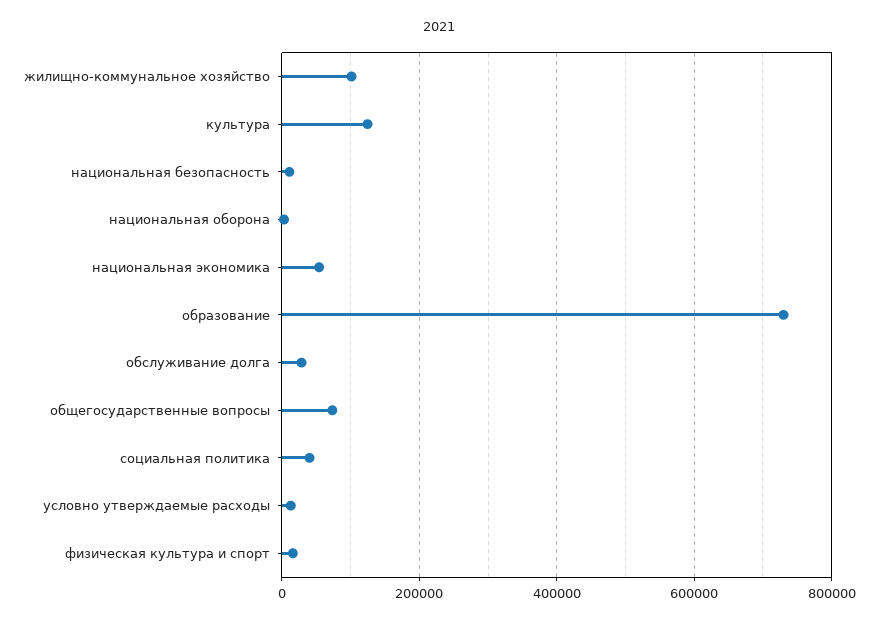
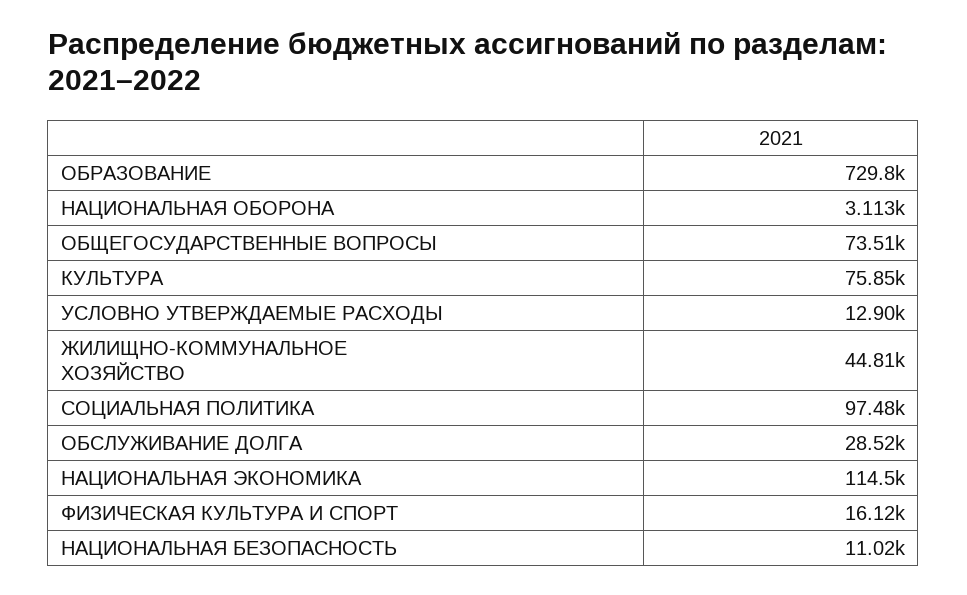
жилищно-коммунальное хозяйство: 100000 -> 44810
культура: 120000 -> 75850
национальная экономика: 60000 -> 114500
социальная политика: 40000 -> 97480

